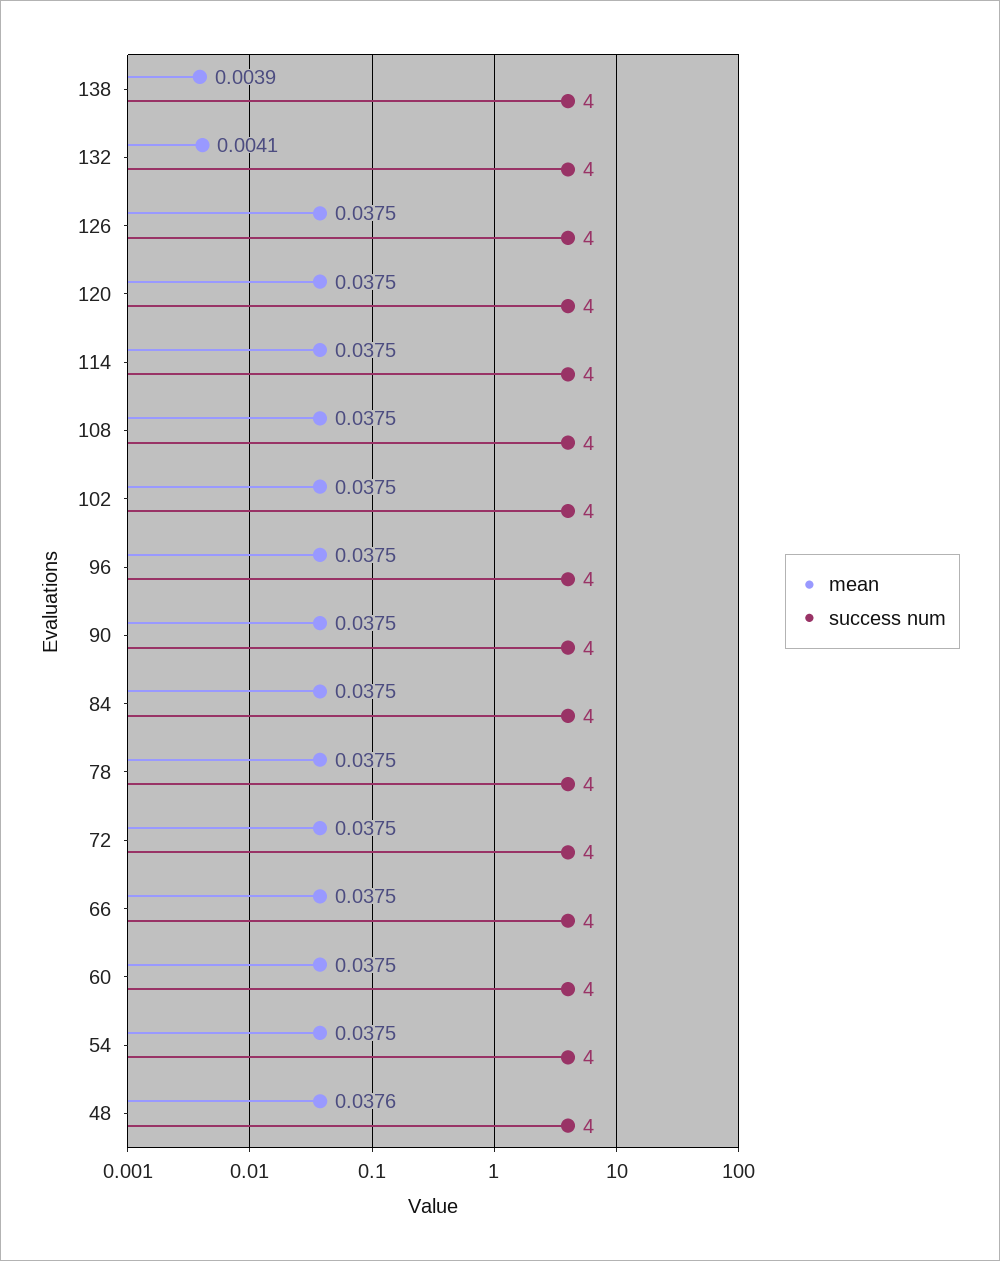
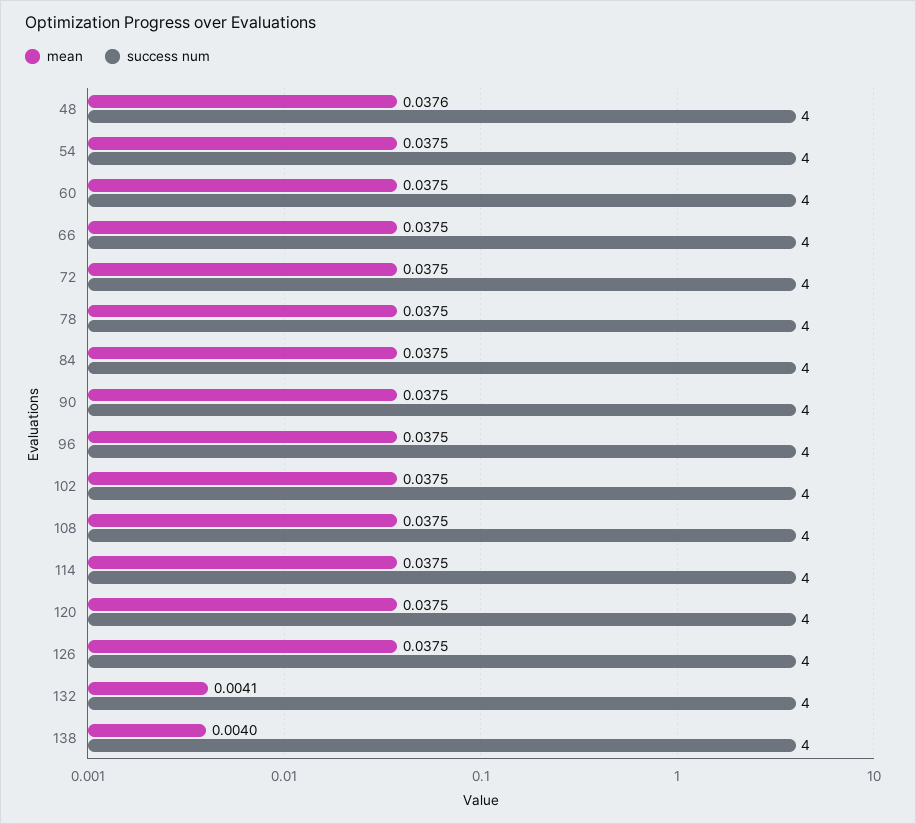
mean, 138: 0.0039 -> 0.004

